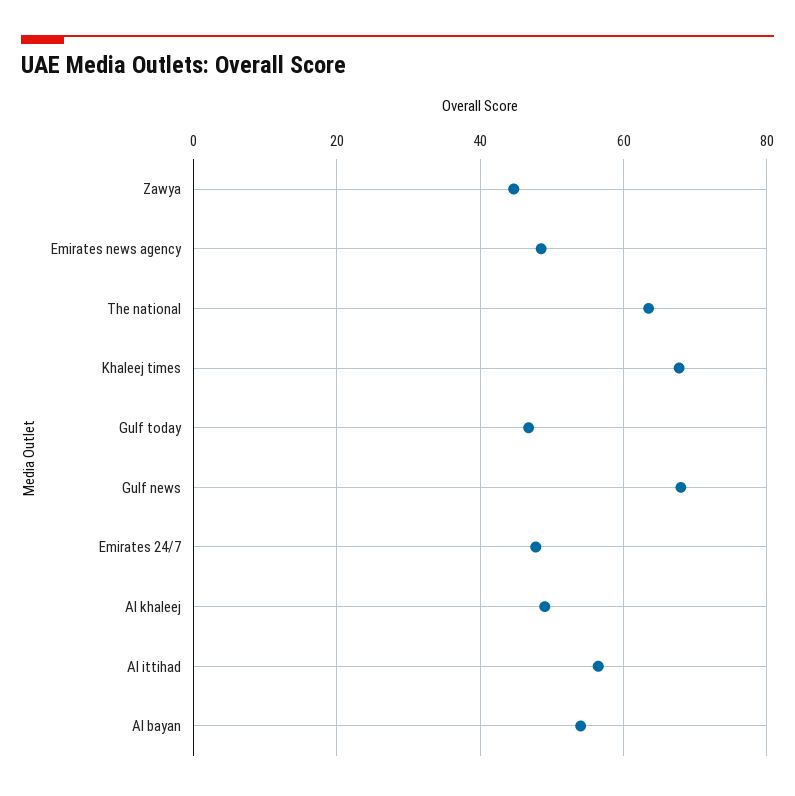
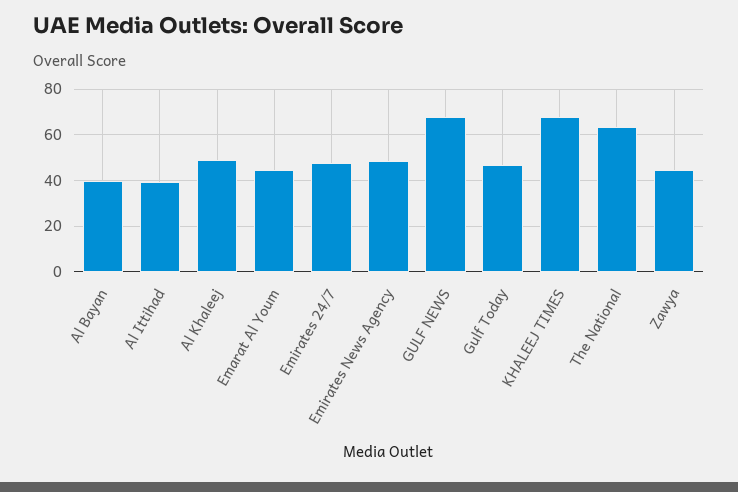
Al ittihad: 56 -> 40
Al bayan: 54 -> 40
Emarat Al Youm: none -> 45

